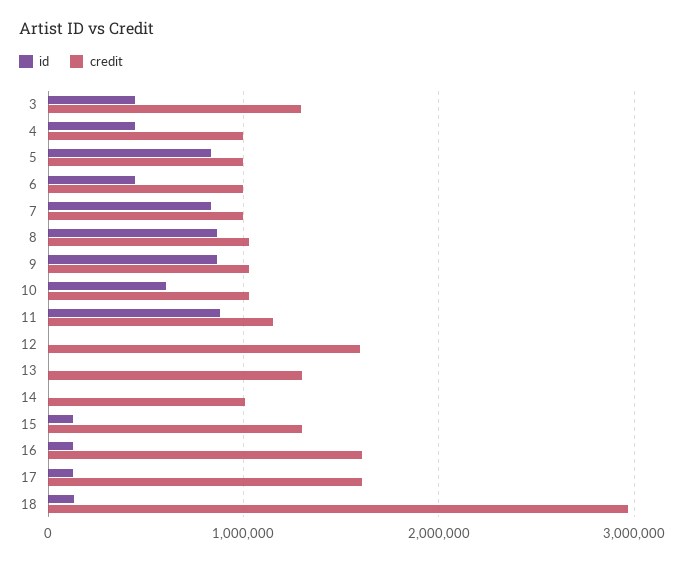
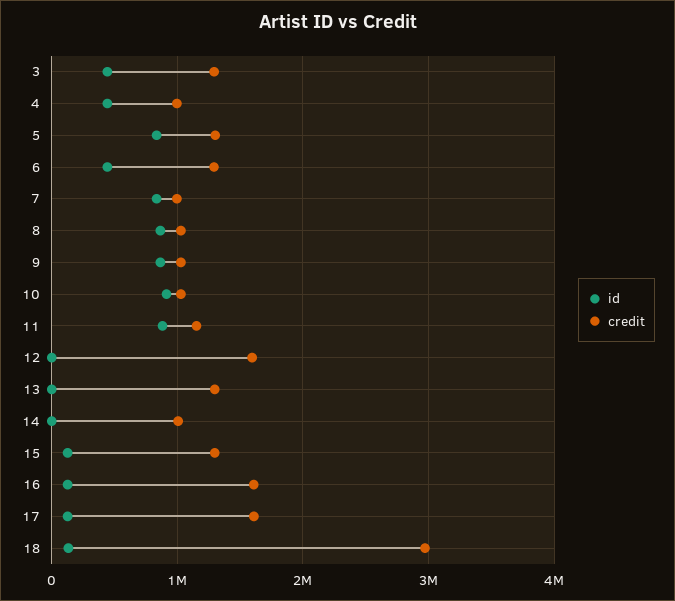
credit, 5: 1000000 -> 1300000
credit, 6: 1000000 -> 1300000
id, 10: 600000 -> 900000

